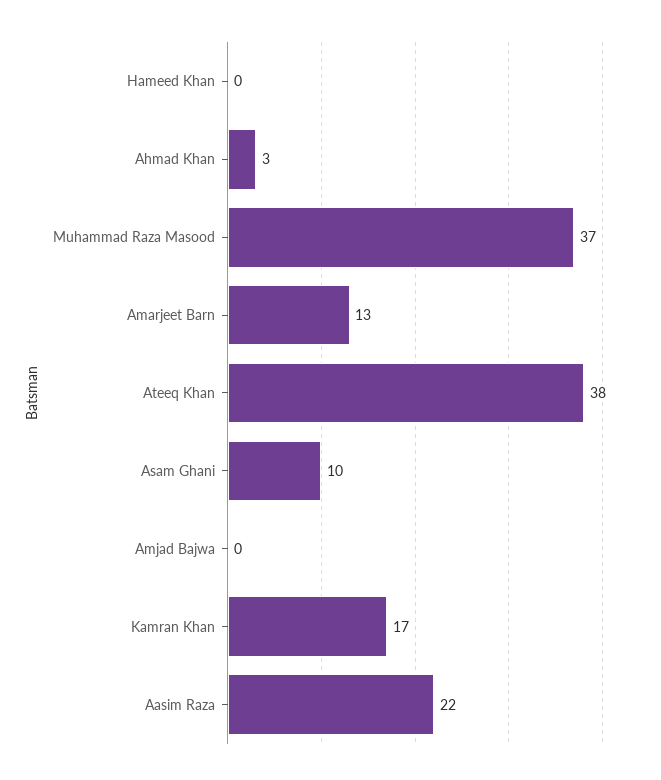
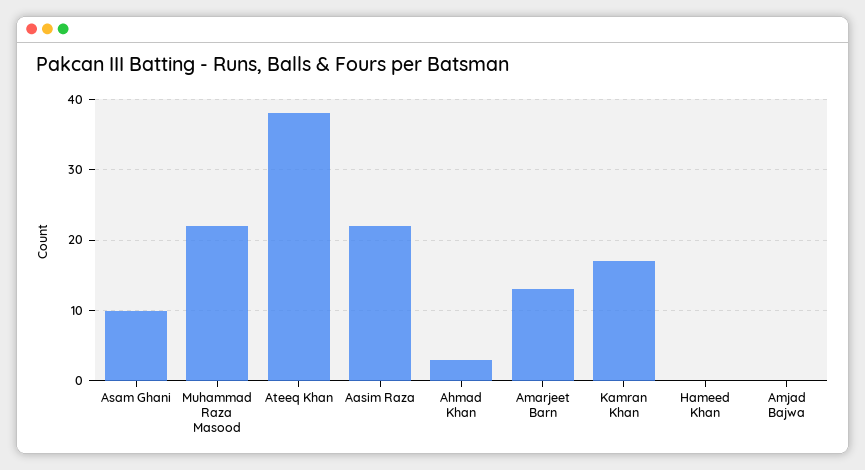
Muhammad Raza Masood: 37 -> 22

